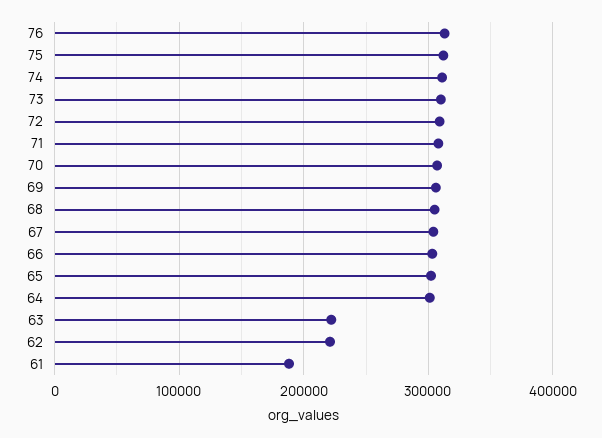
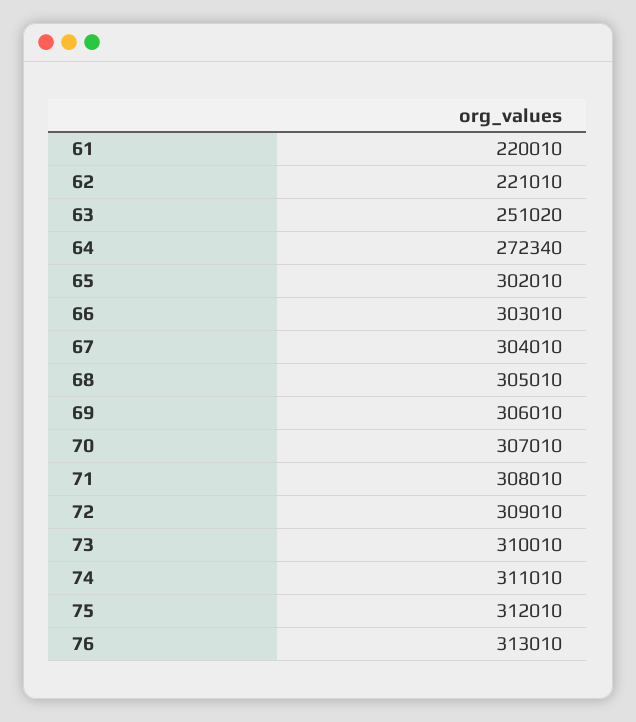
64: 300000 -> 272340
63: 220000 -> 251020
61: 190000 -> 220010

